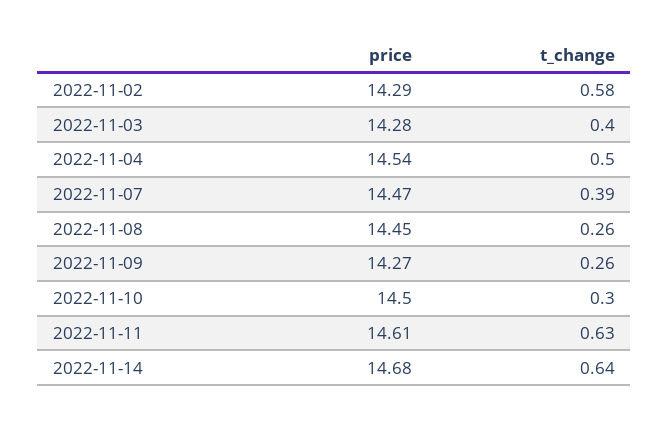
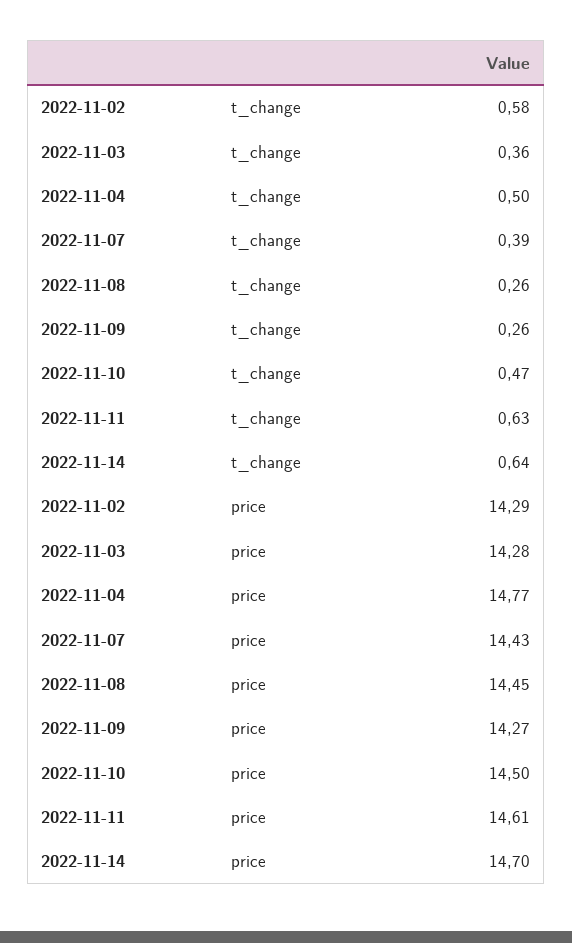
t_change, 2022-11-03: 0.4 -> 0.36
price, 2022-11-04: 14.54 -> 14.77
price, 2022-11-07: 14.47 -> 14.43
t_change, 2022-11-10: 0.3 -> 0.47
price, 2022-11-14: 14.68 -> 14.7

